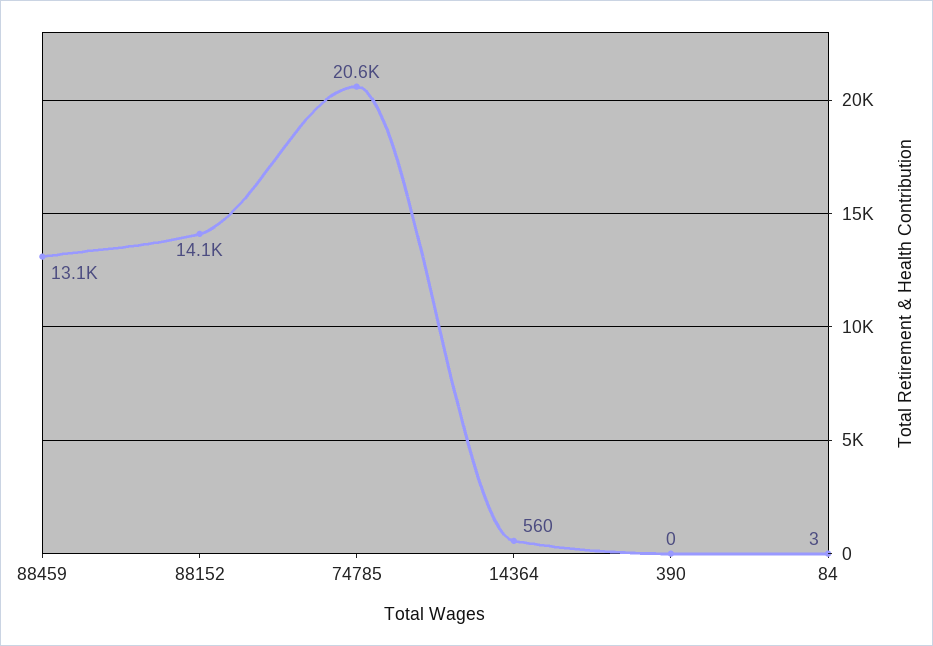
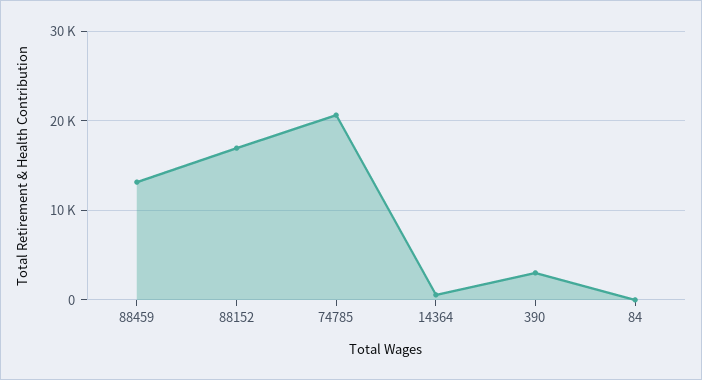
88152: 14100 -> 17000
390: 0 -> 3000

